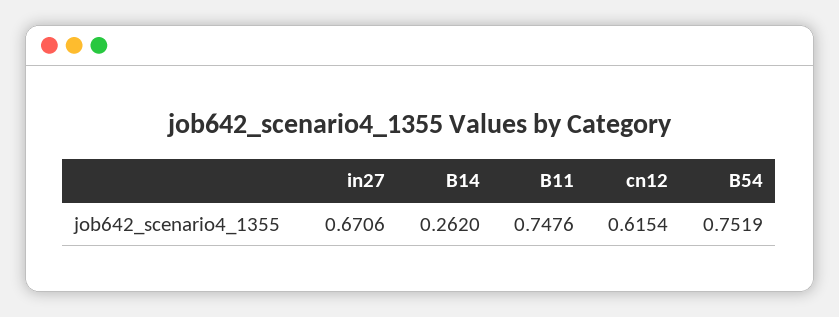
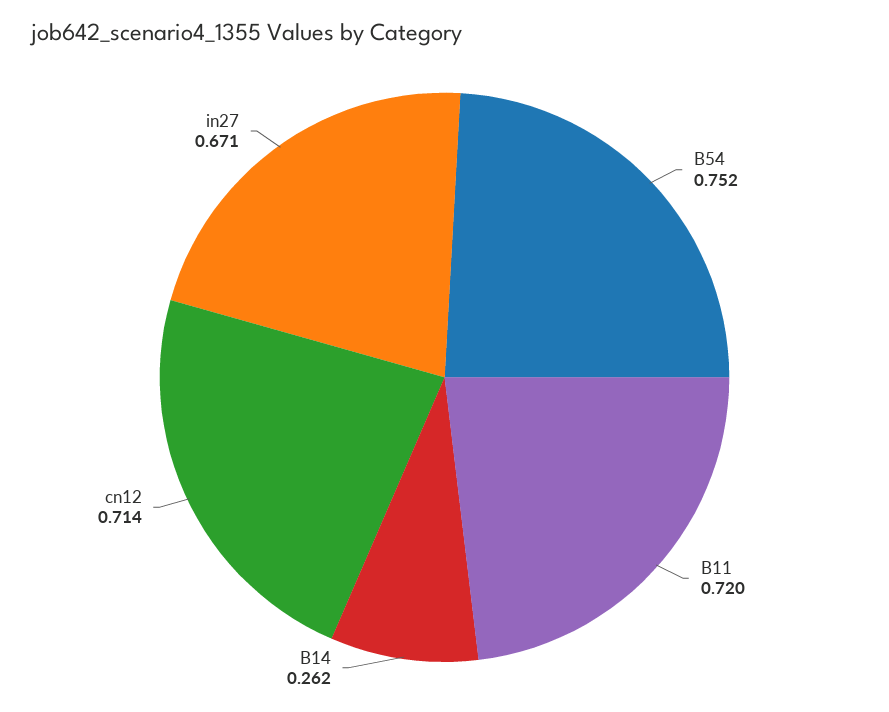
B11: 0.7476 -> 0.72
cn12: 0.6154 -> 0.714

